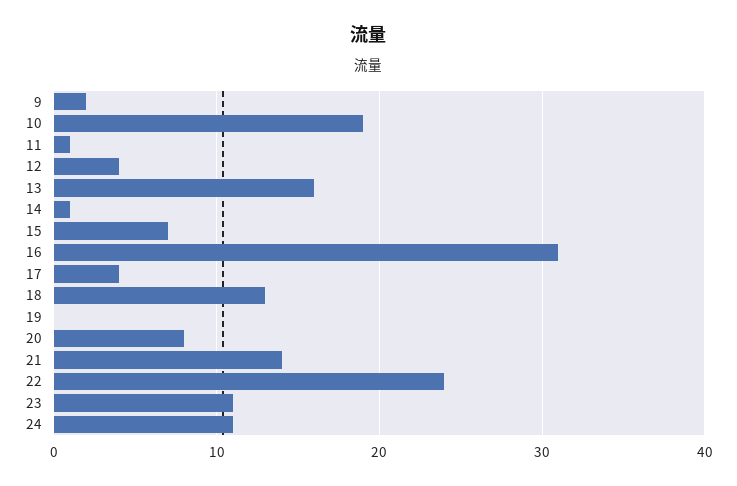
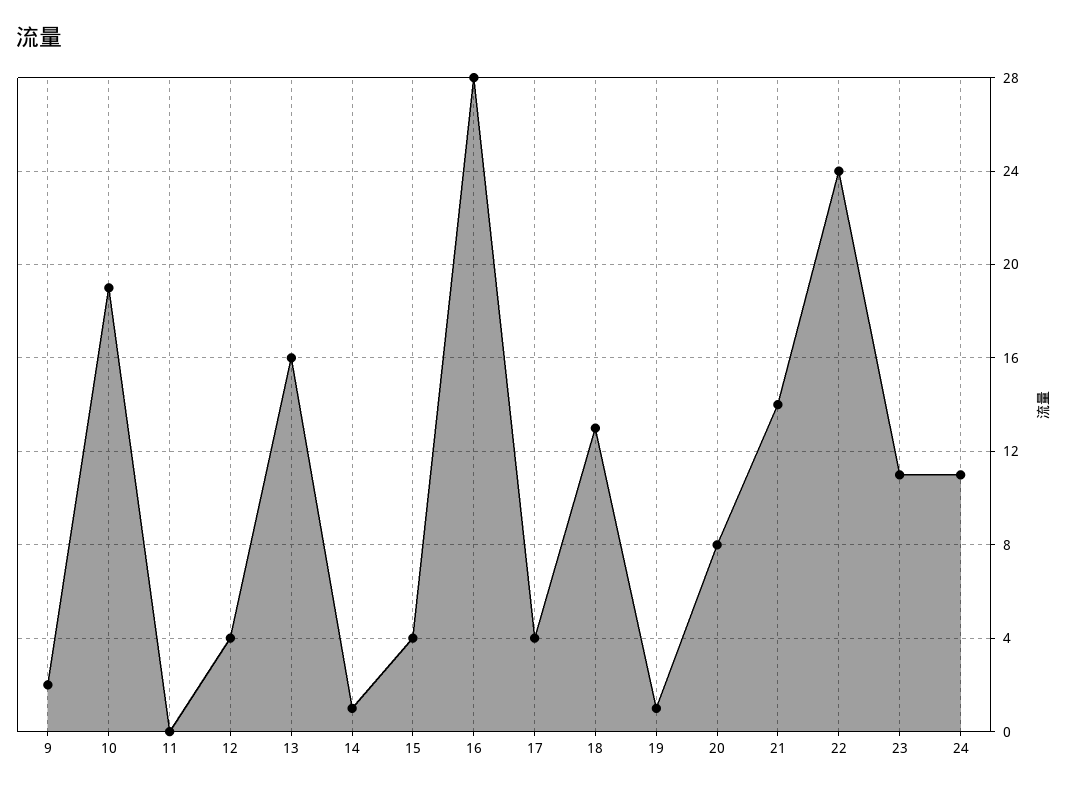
11: 1 -> 0
15: 7 -> 4
16: 31 -> 28
19: 0 -> 1

